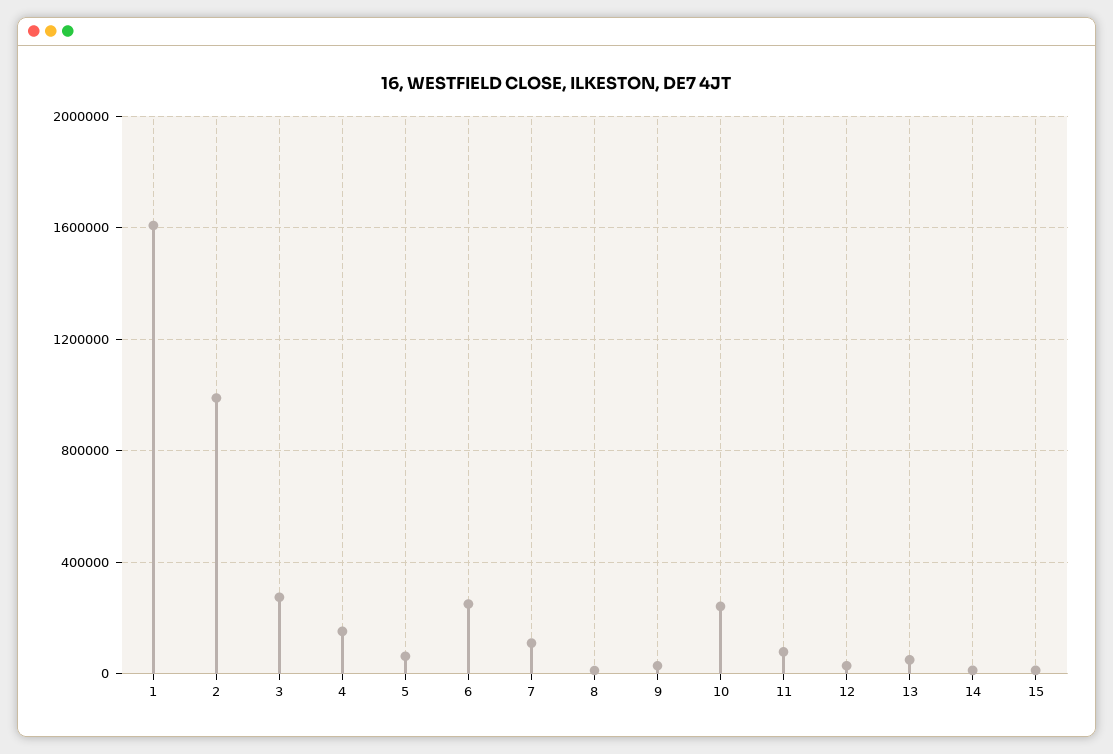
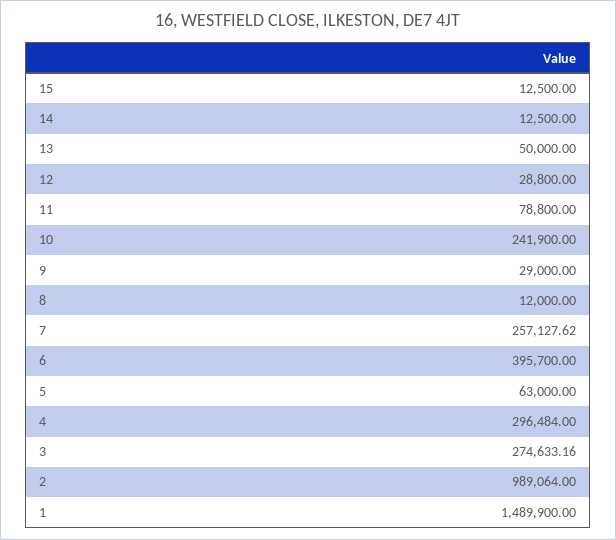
1: 1600000 -> 1489900
4: 150000 -> 296484
6: 250000 -> 395700
7: 100000 -> 257127.62

